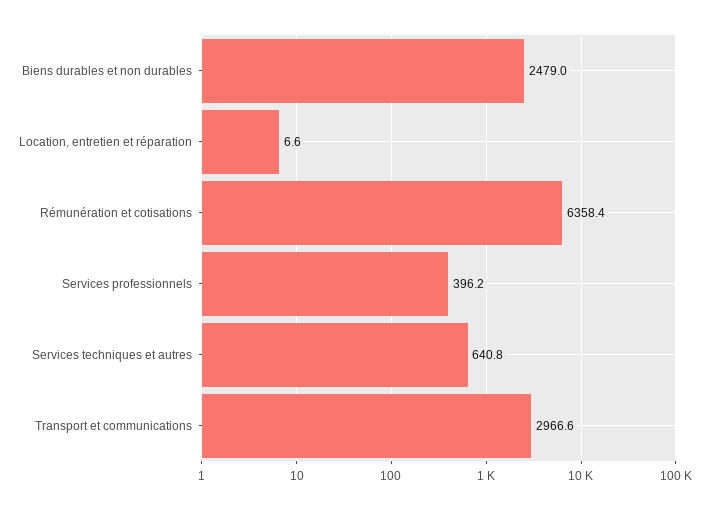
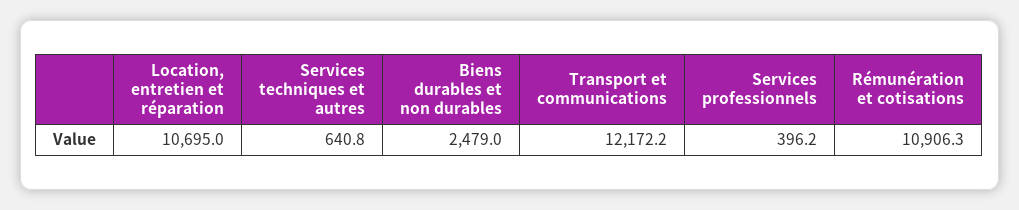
Location, entretien et réparation: 6.6 -> 10695
Rémunération et cotisations: 6358.4 -> 10906.3
Transport et communications: 2966.6 -> 12172.2

